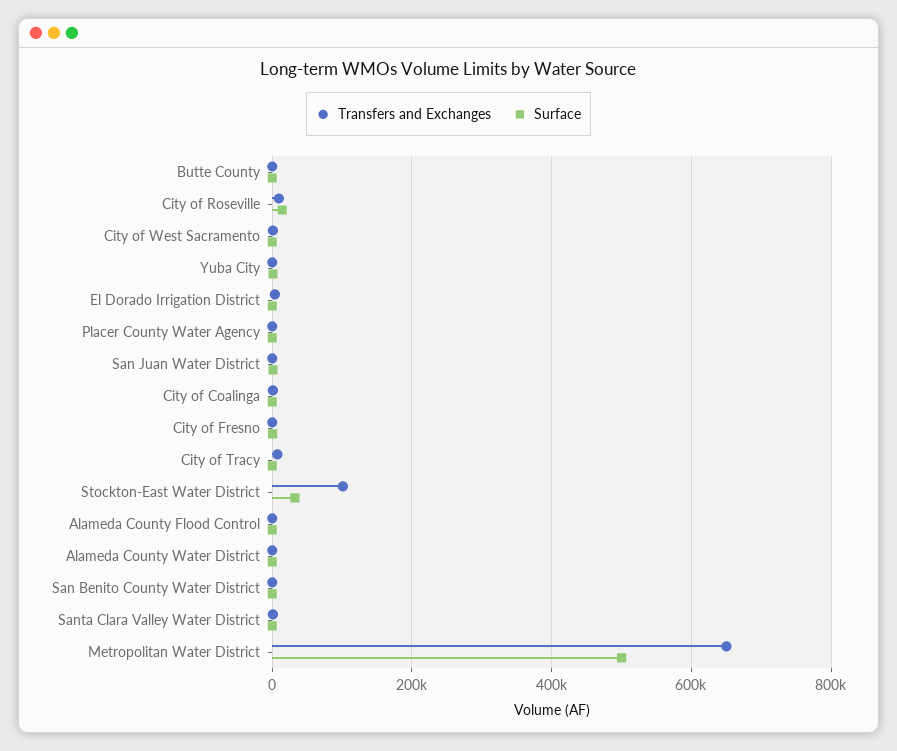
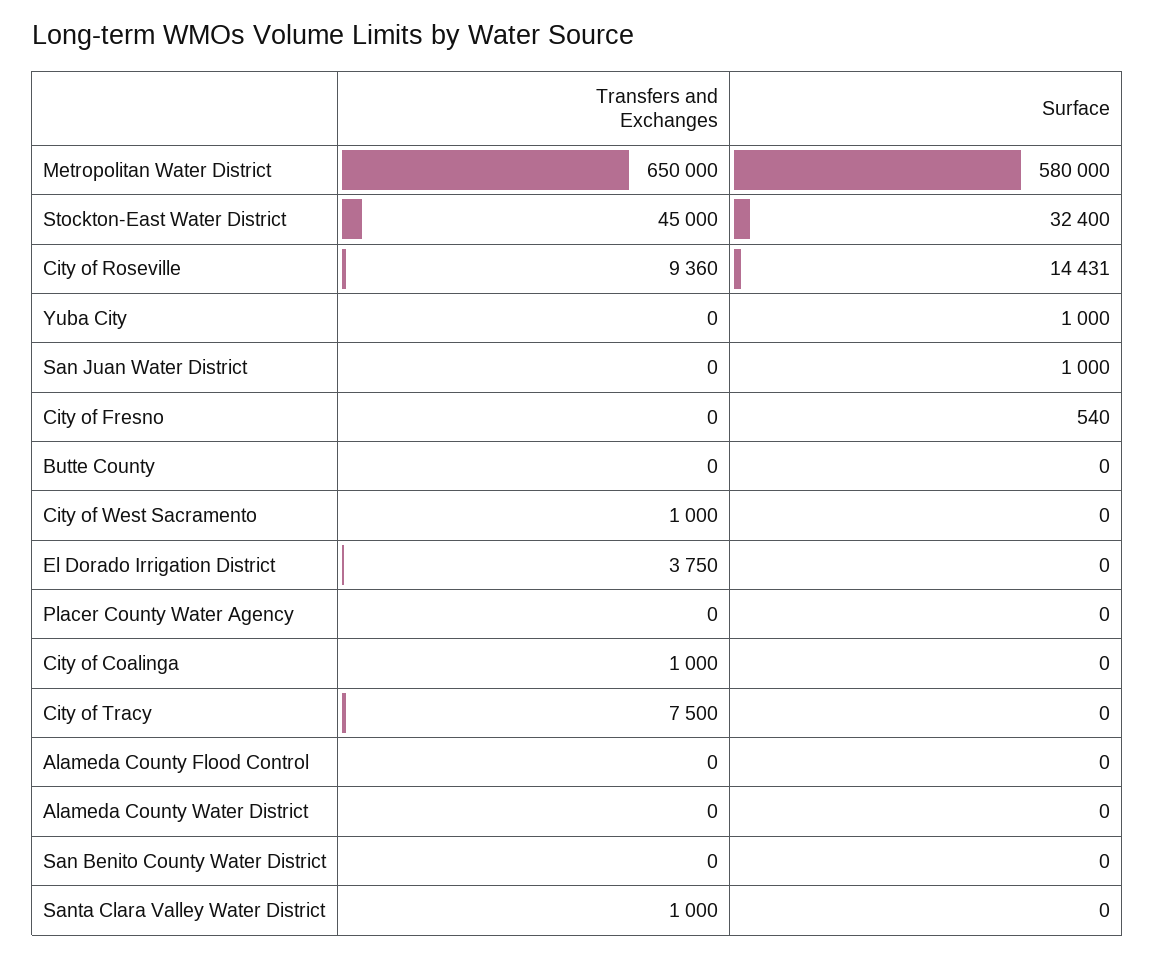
Transfers and Exchanges, Stockton-East Water District: 100000 -> 45000
Surface, Metropolitan Water District: 500000 -> 580000

